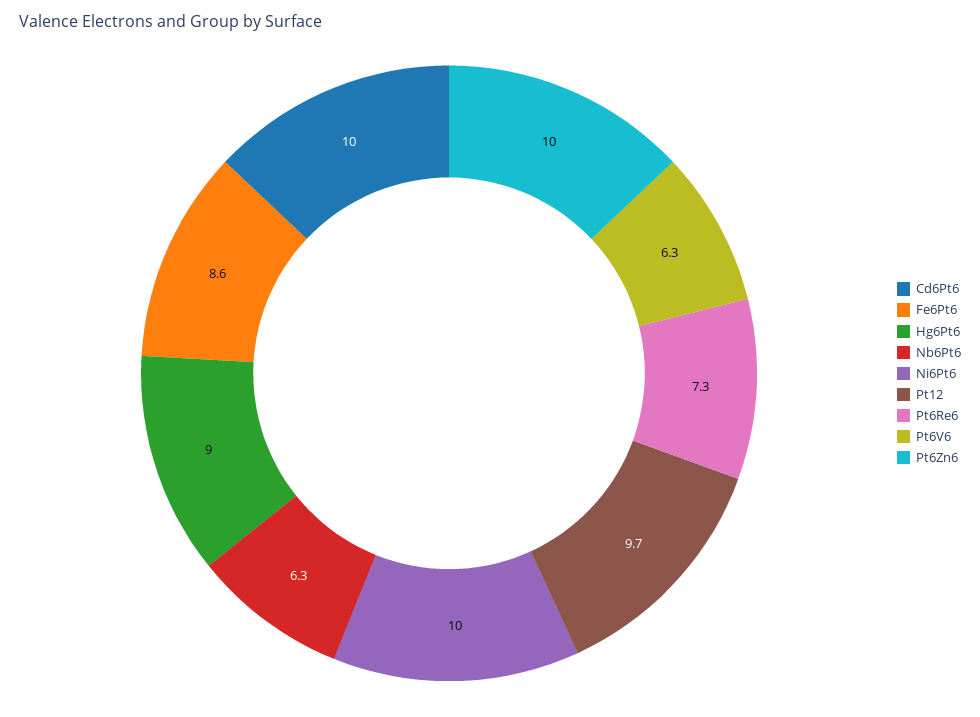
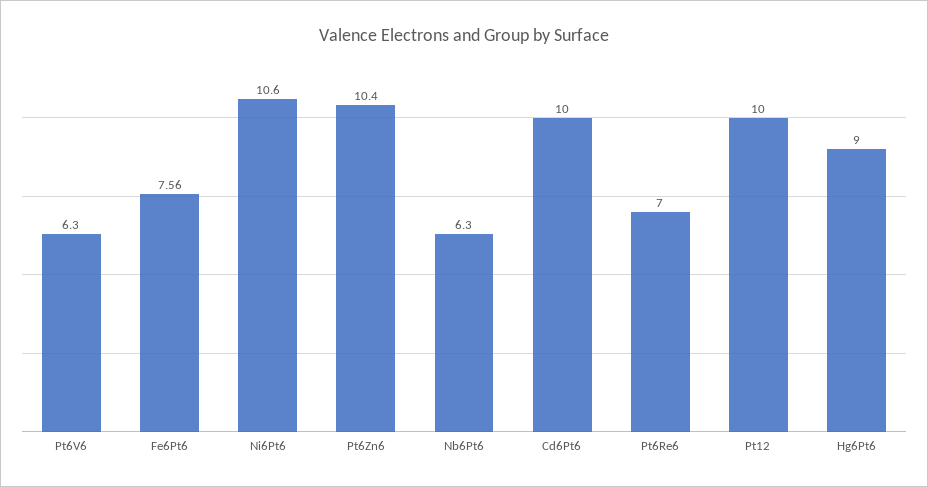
Fe6Pt6: 8.6 -> 7.56
Ni6Pt6: 10 -> 10.6
Pt12: 9.7 -> 10
Pt6Re6: 7.3 -> 7
Pt6Zn6: 10 -> 10.4

